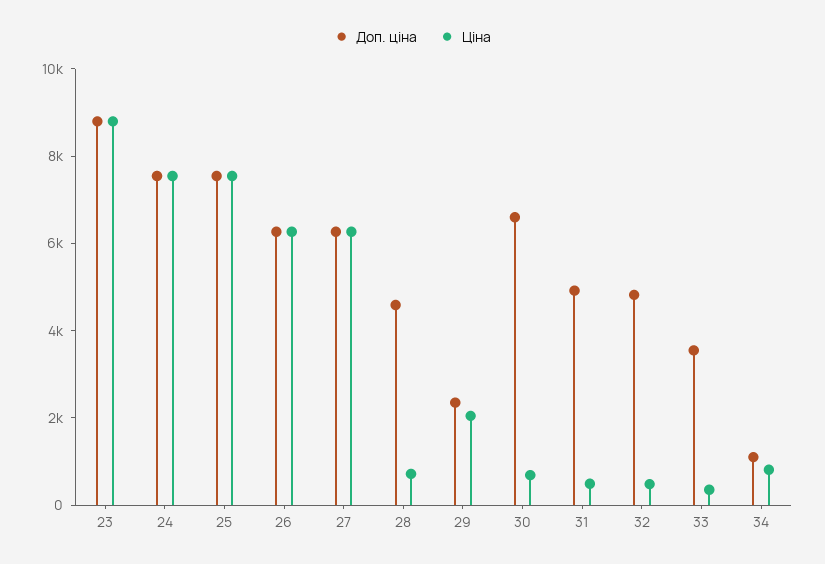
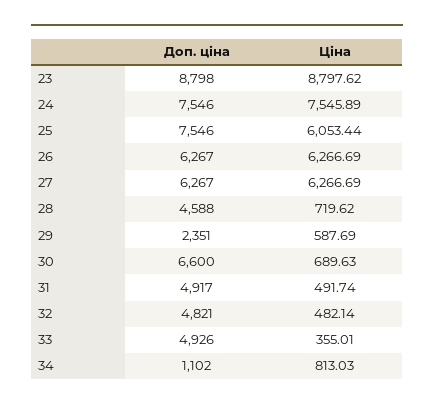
Ціна, 25: 7500 -> 6053.44
Ціна, 29: 2000 -> 587.69
Доп. ціна, 33: 3500 -> 4926

